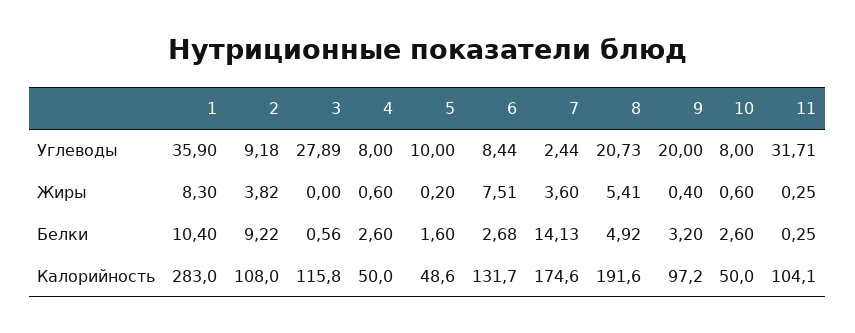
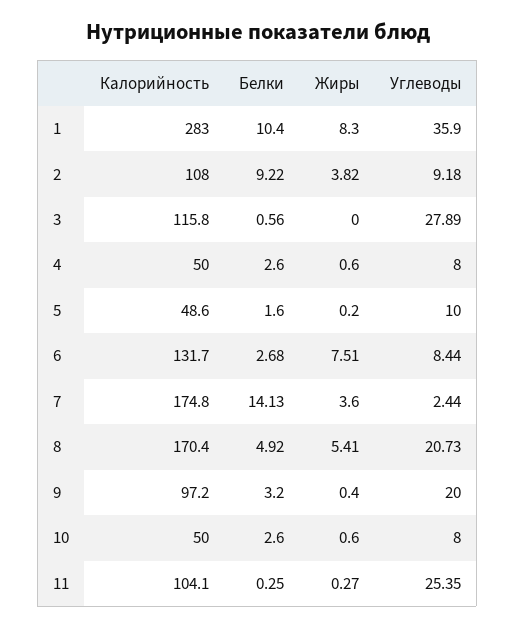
11, Углеводы: 31.71 -> 25.35
11, Жиры: 0.25 -> 0.27
7, Калорийность: 174.6 -> 174.8
8, Калорийность: 191.6 -> 170.4

